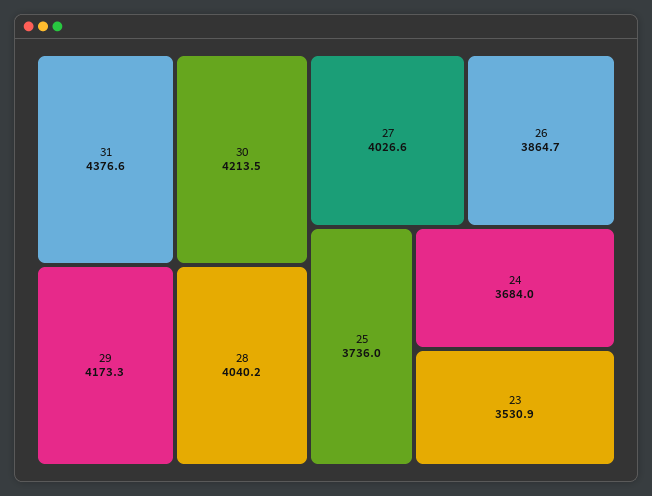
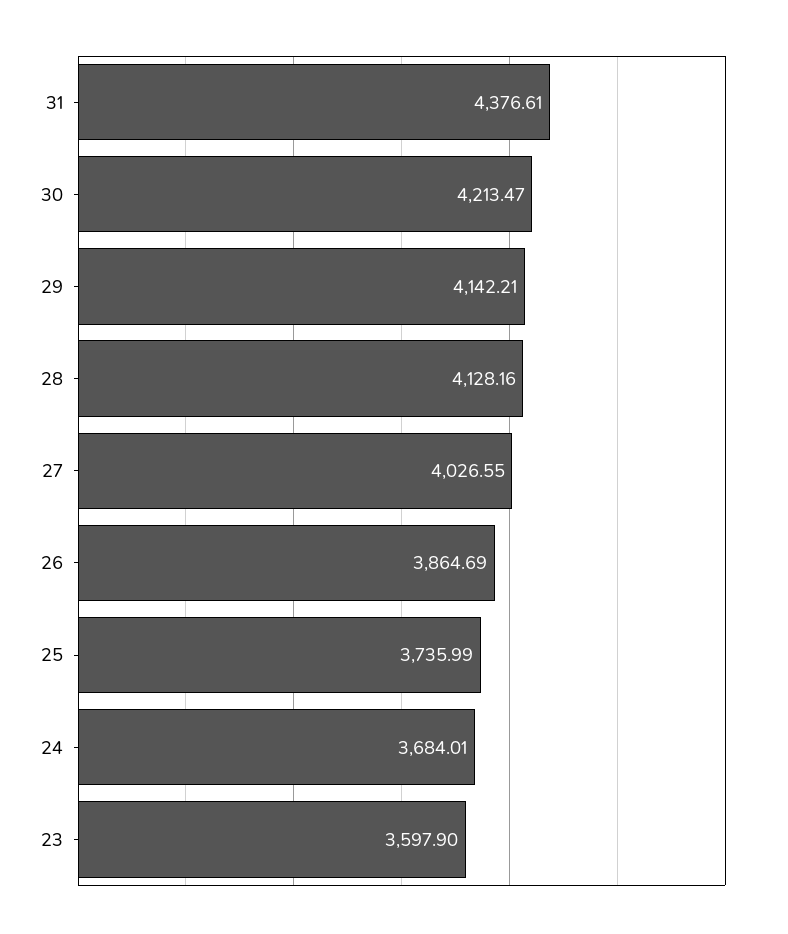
29: 4173.3 -> 4142.21
28: 4040.2 -> 4128.16
23: 3530.9 -> 3597.9

